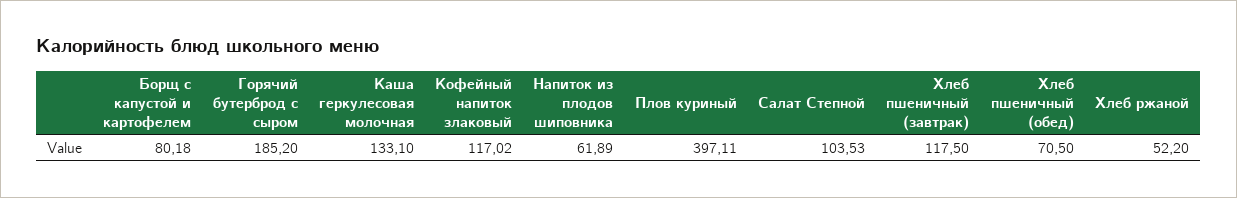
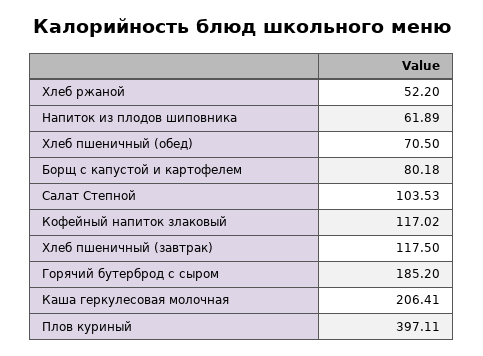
Каша геркулесовая молочная: 133.1 -> 206.41

